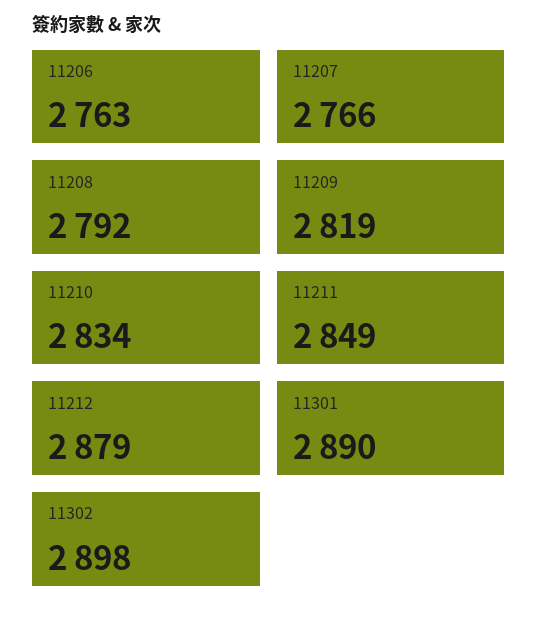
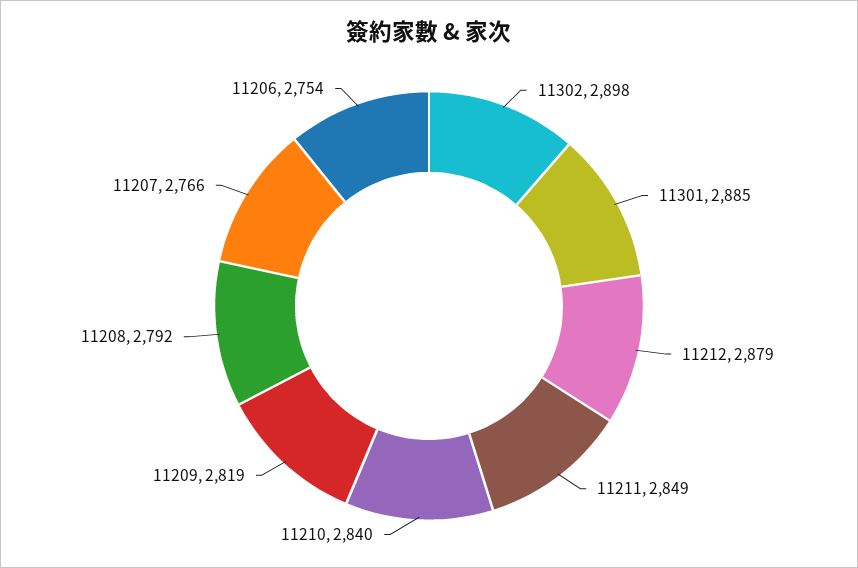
11206: 2763 -> 2754
11210: 2834 -> 2840
11301: 2890 -> 2885

